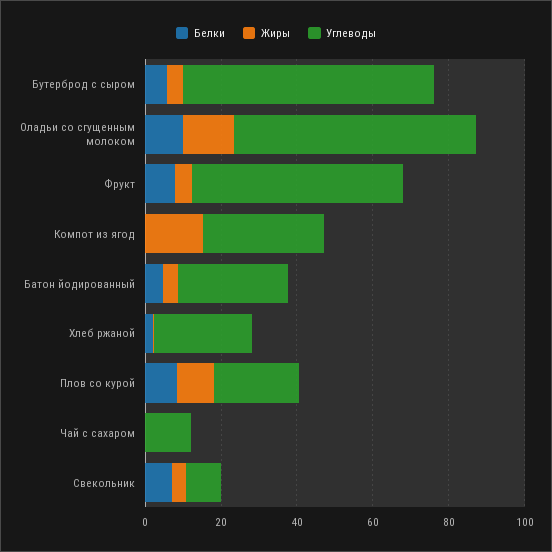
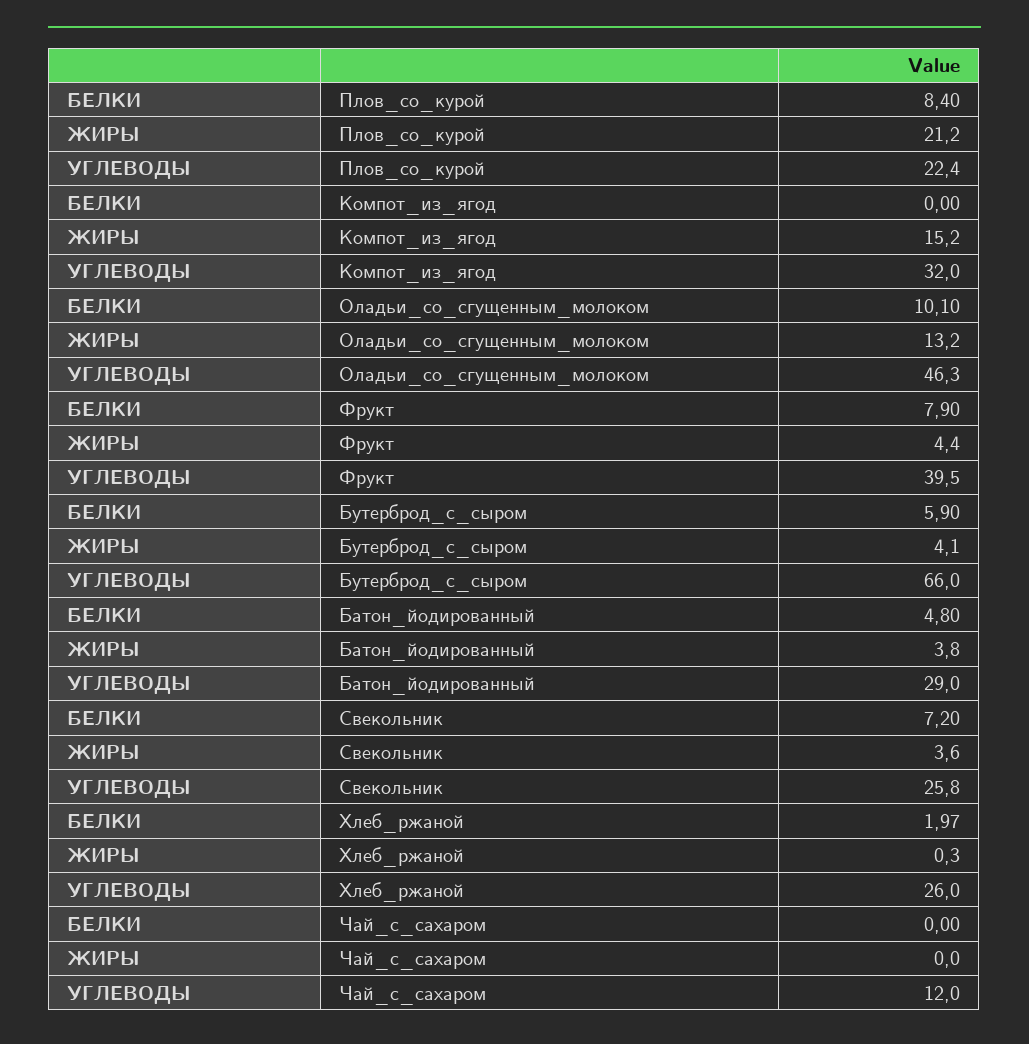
Углеводы, Оладьи со сгущенным молоком: 65 -> 46.3
Углеводы, Фрукт: 55 -> 39.5
Жиры, Плов со курой: 10 -> 21.2
Углеводы, Свекольник: 10 -> 25.8

